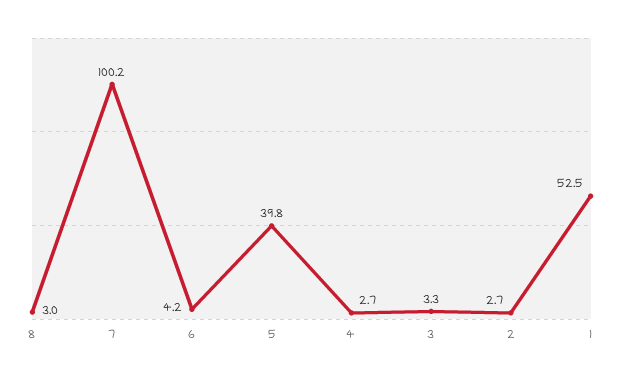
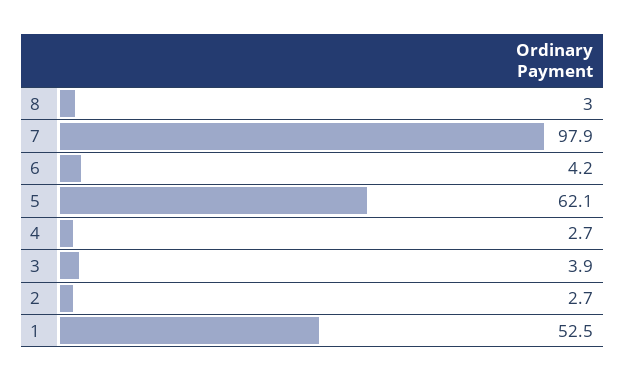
7: 100.2 -> 97.9
5: 39.8 -> 62.1
3: 3.3 -> 3.9

